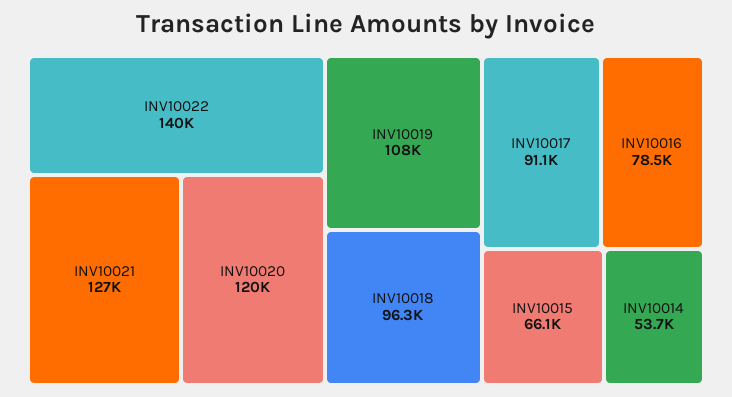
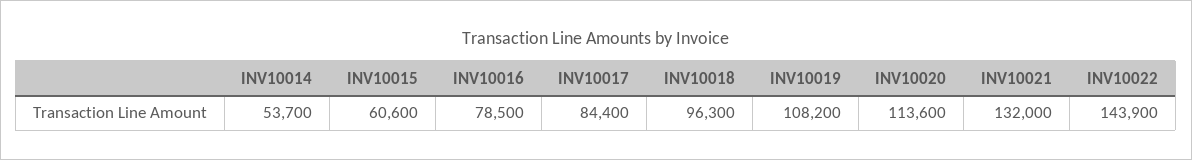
INV10022: 140000 -> 143900
INV10021: 127000 -> 132000
INV10020: 120000 -> 113600
INV10017: 91100 -> 84400
INV10015: 66100 -> 60600

